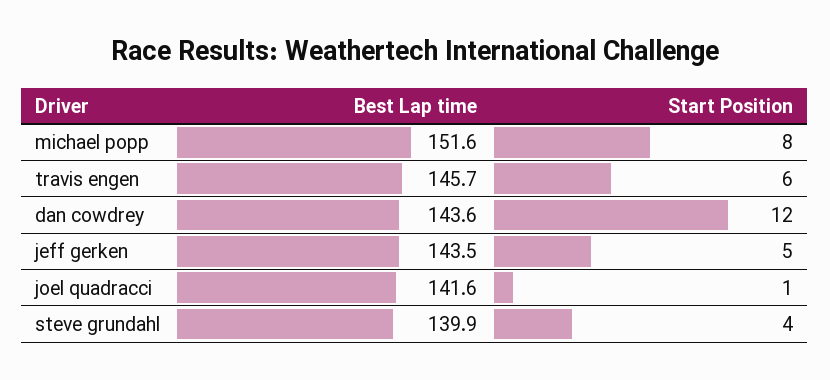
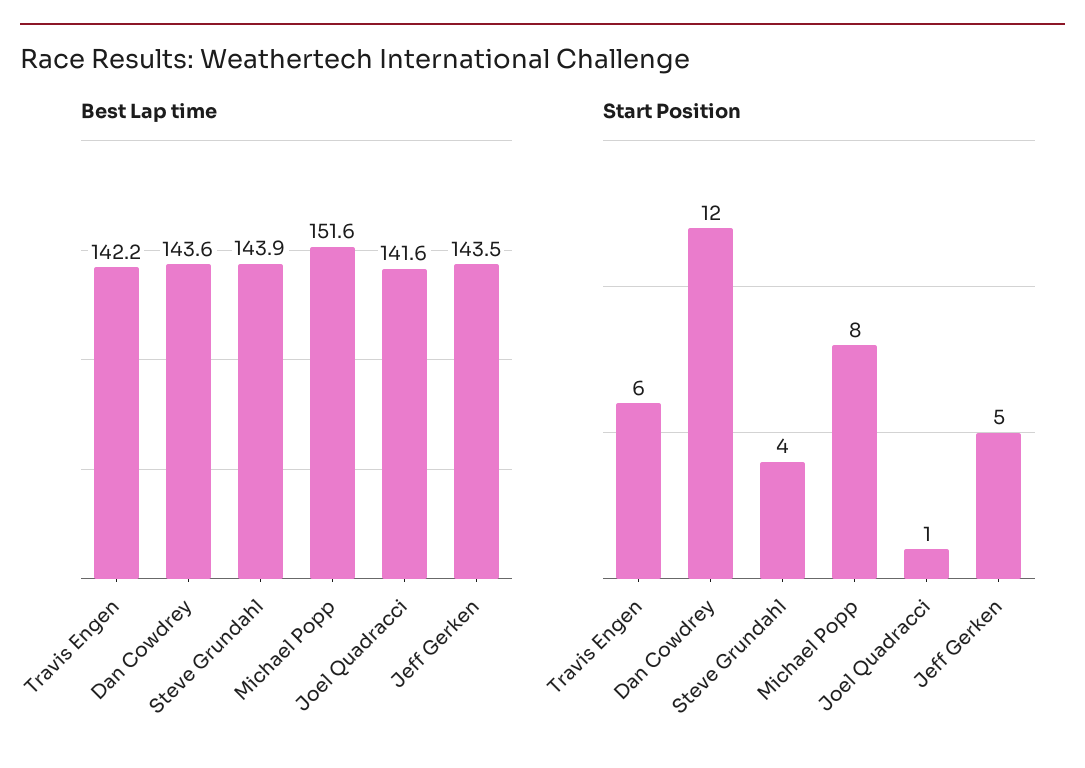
Best Lap time, travis engen: 145.7 -> 142.2
Best Lap time, steve grundahl: 139.9 -> 143.9

